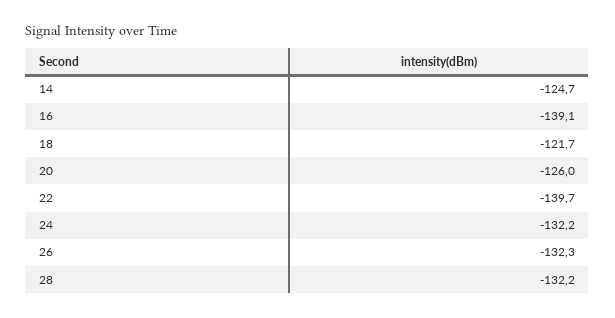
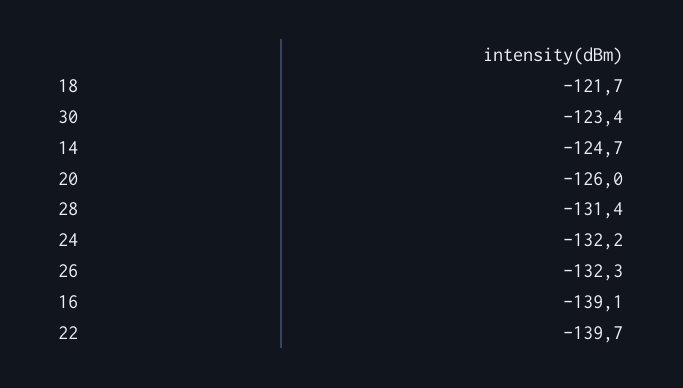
28: -132.2 -> -131.4
30: none -> -123.4

